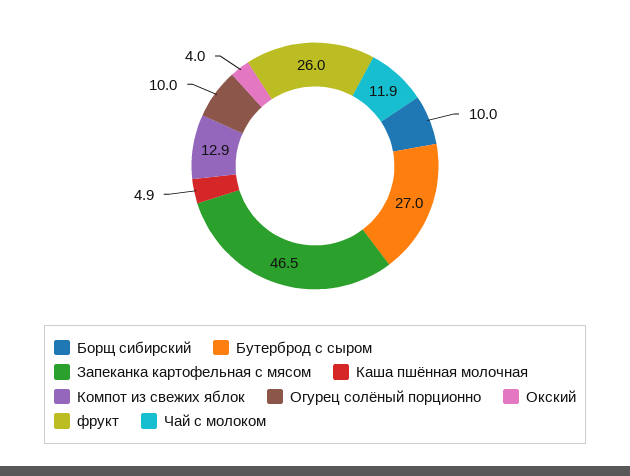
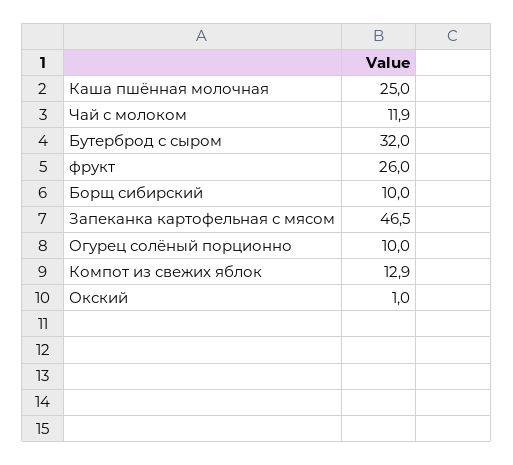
Бутерброд с сыром: 27 -> 32
Каша пшённая молочная: 4.9 -> 25
Окский: 4 -> 1

